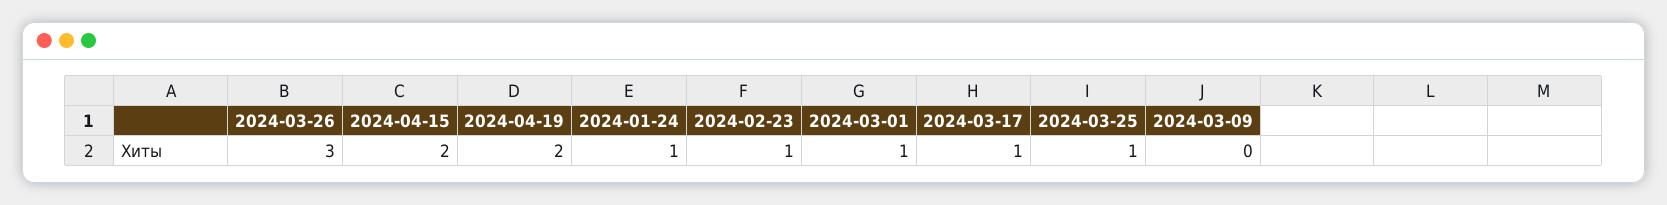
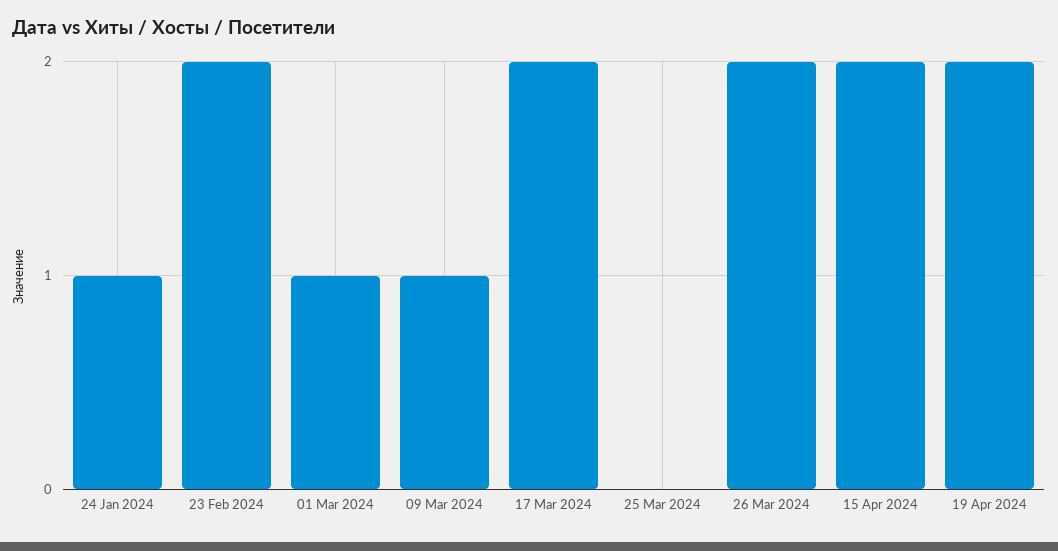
2024-03-26: 3 -> 2
2024-02-23: 1 -> 2
2024-03-17: 1 -> 2
2024-03-25: 1 -> 0
2024-03-09: 0 -> 1

